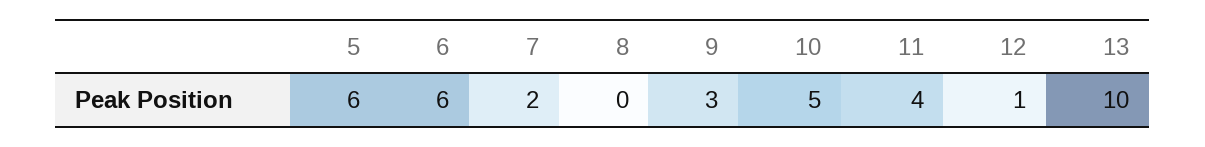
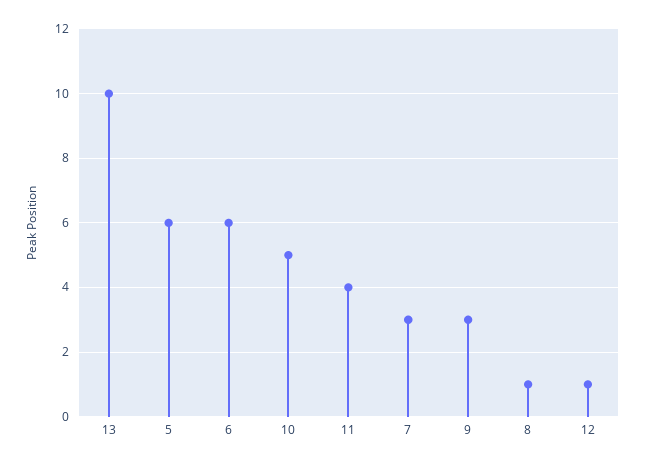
7: 2 -> 3
8: 0 -> 1

